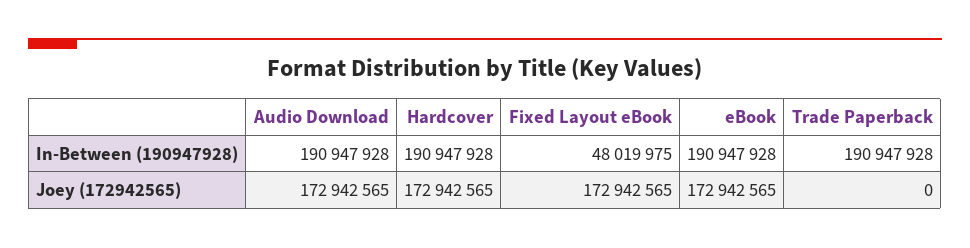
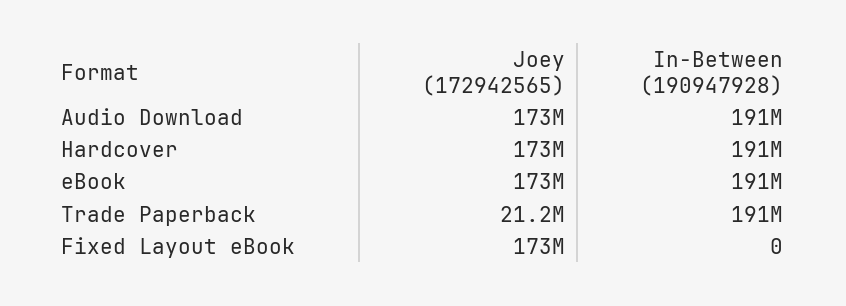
Fixed Layout eBook, In-Between (190947928): 48019975 -> 0
Trade Paperback, Joey (172942565): 0 -> 21200000

